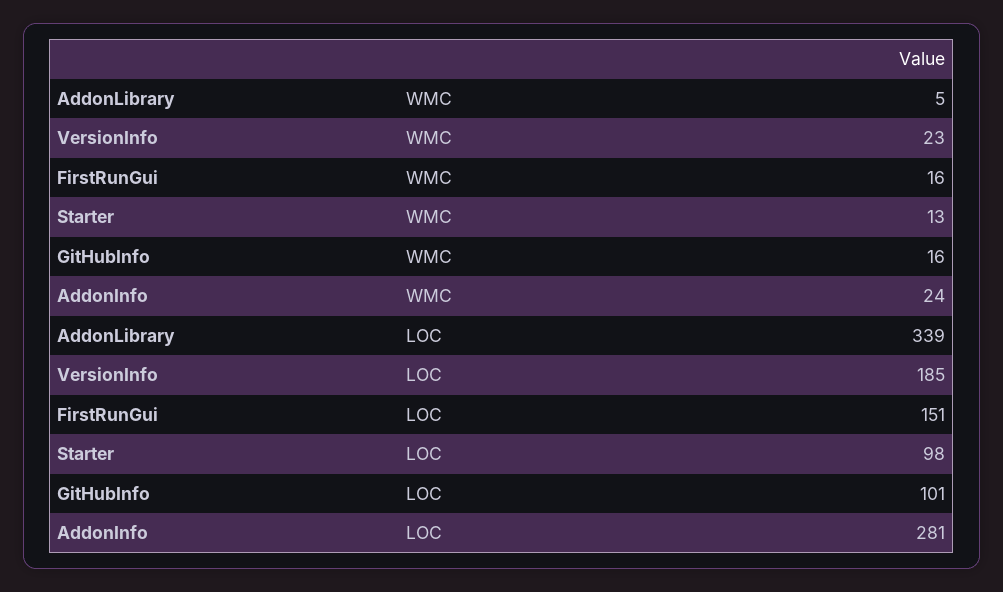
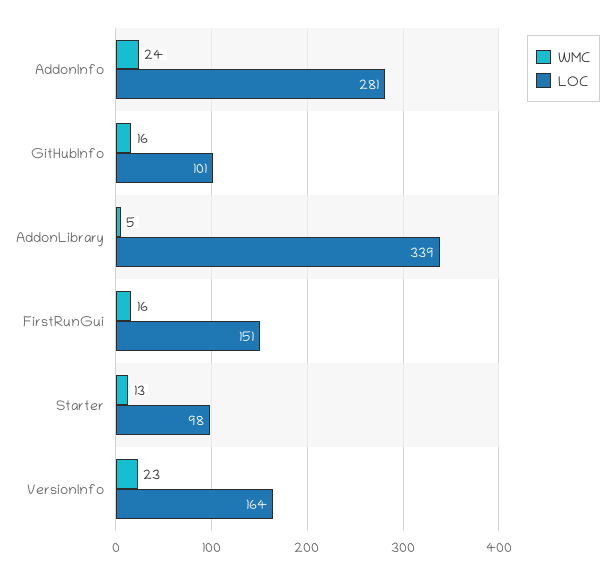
LOC, VersionInfo: 185 -> 164

